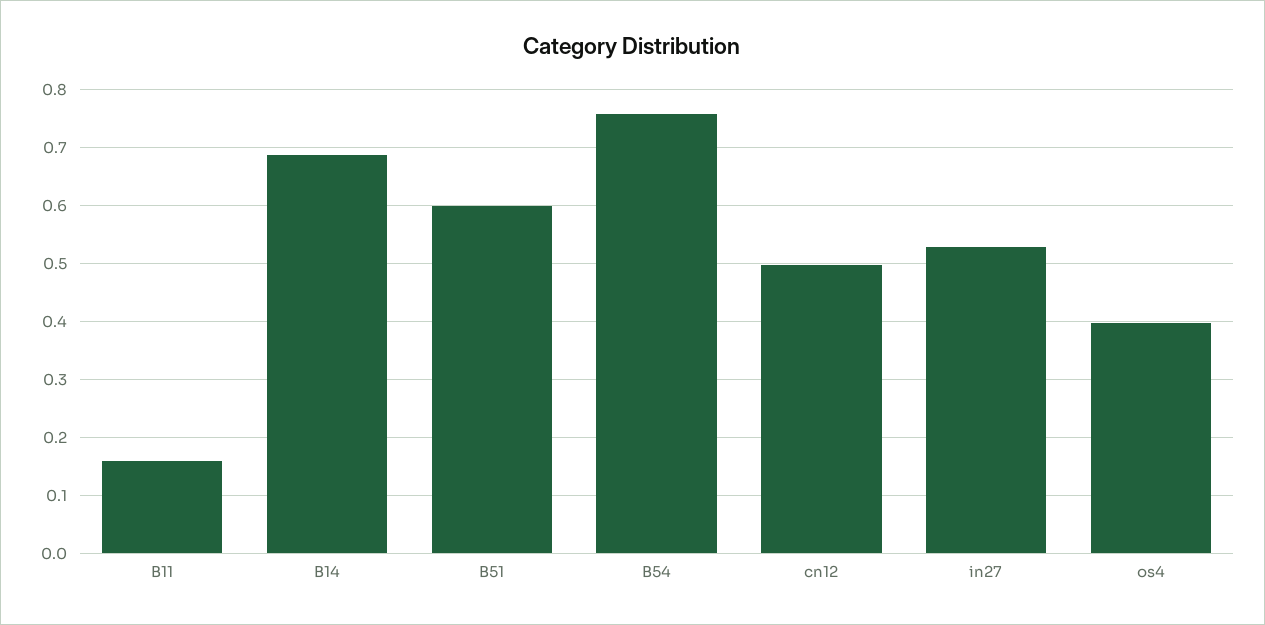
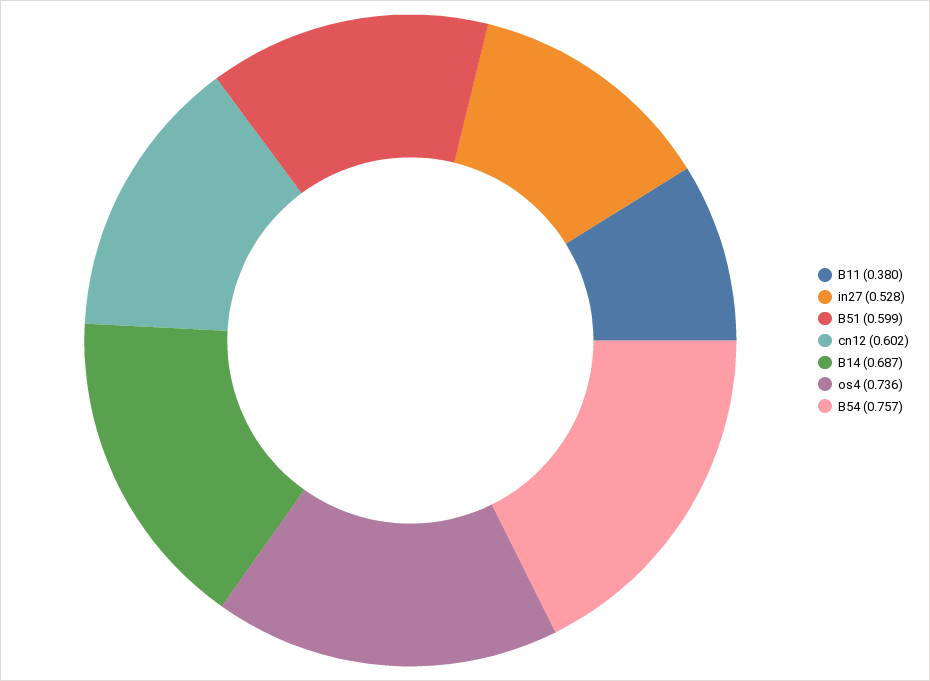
B11: 0.16 -> 0.38
cn12: 0.5 -> 0.602
os4: 0.4 -> 0.736

